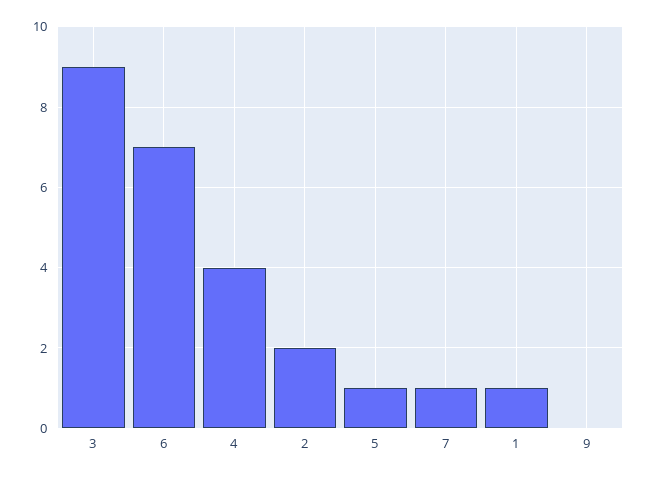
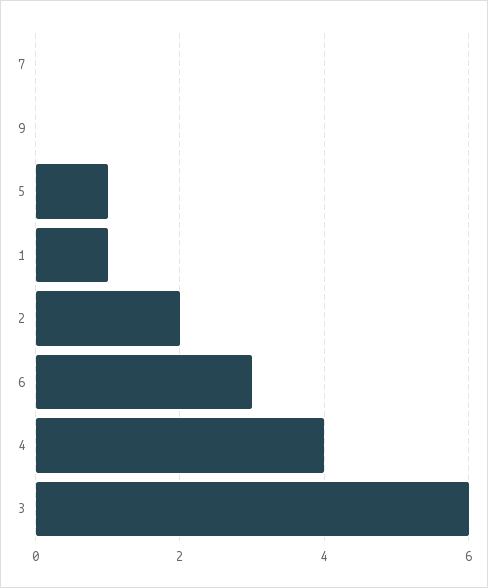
3: 9 -> 6
6: 7 -> 3
7: 1 -> 0

